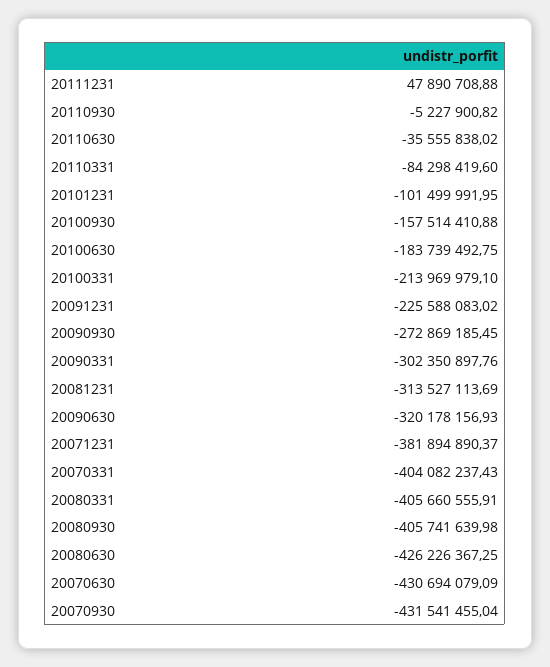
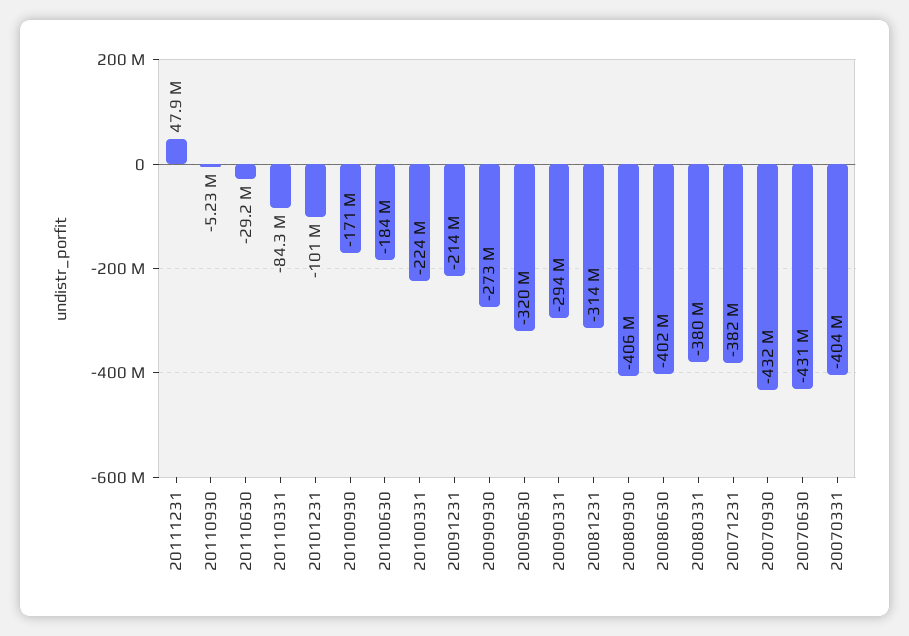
20110630: -35555838.02 -> -29200000
20100930: -157514410.88 -> -171000000
20100331: -213969979.1 -> -224000000
20091231: -225588083.02 -> -214000000
20090331: -302350897.76 -> -294000000
20080331: -405660555.91 -> -380000000
20080630: -426226367.25 -> -402000000

